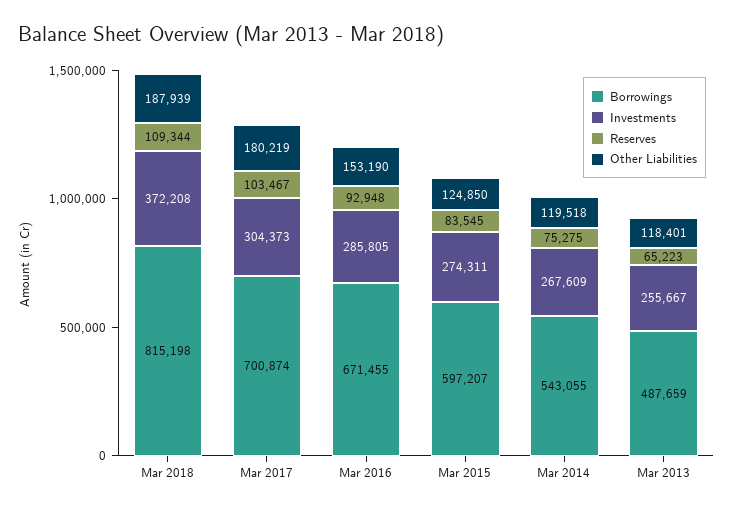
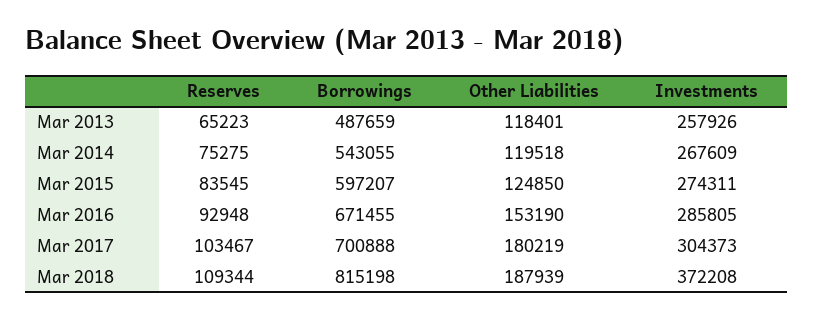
Borrowings, Mar 2017: 700874 -> 700888
Investments, Mar 2013: 255667 -> 257926

